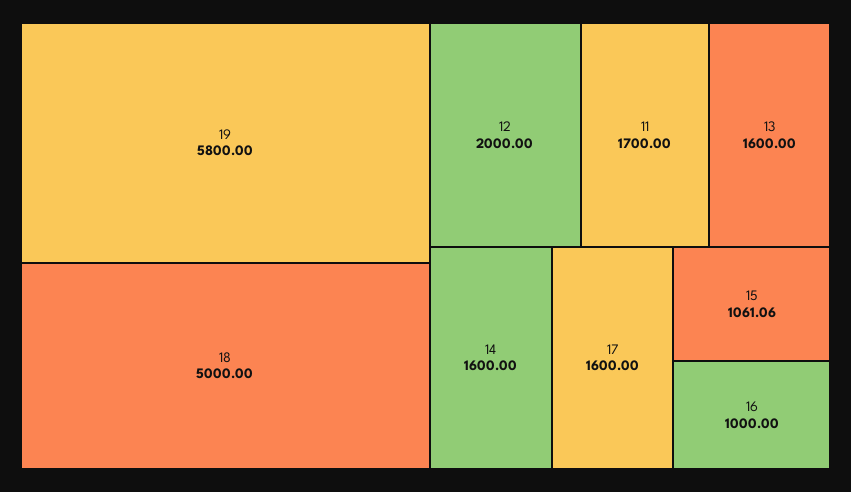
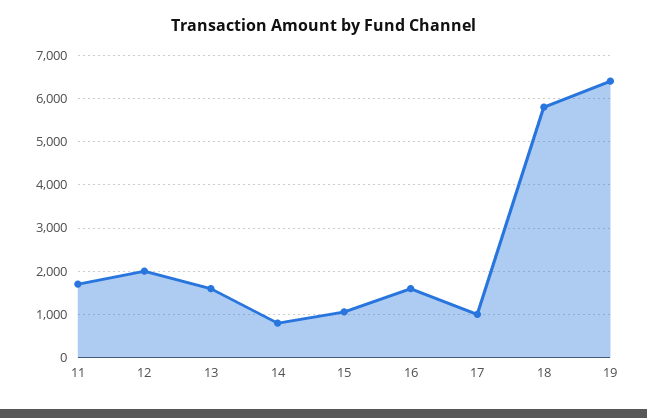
19: 5800 -> 6400
18: 5000 -> 5800
14: 1600 -> 800
17: 1600 -> 1000
16: 1000 -> 1600

